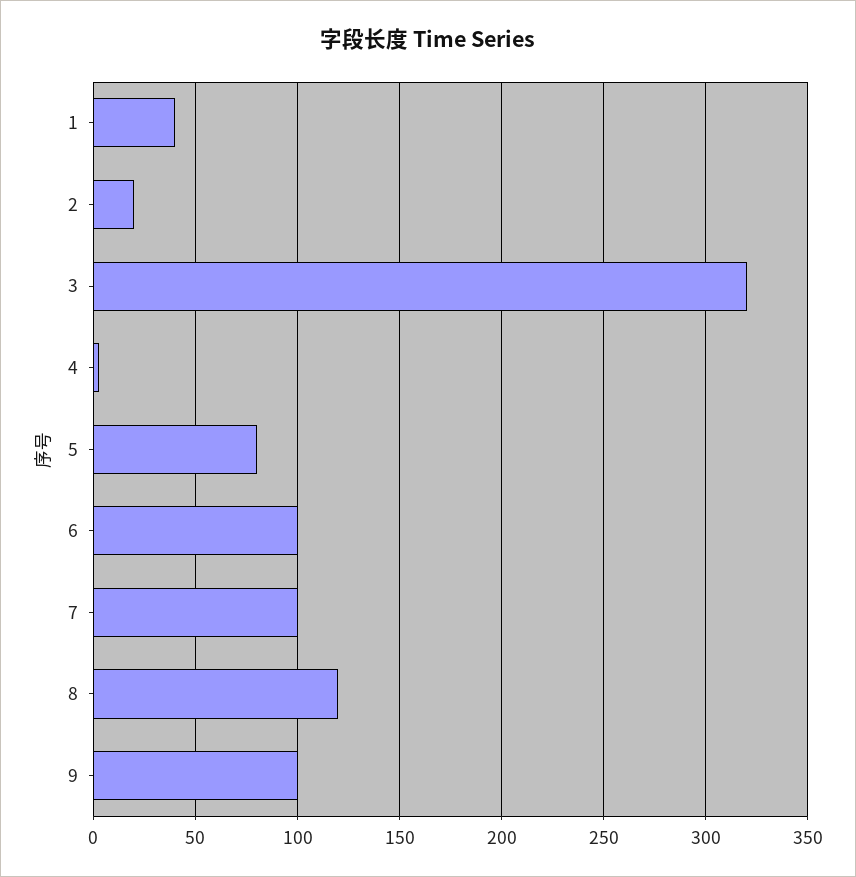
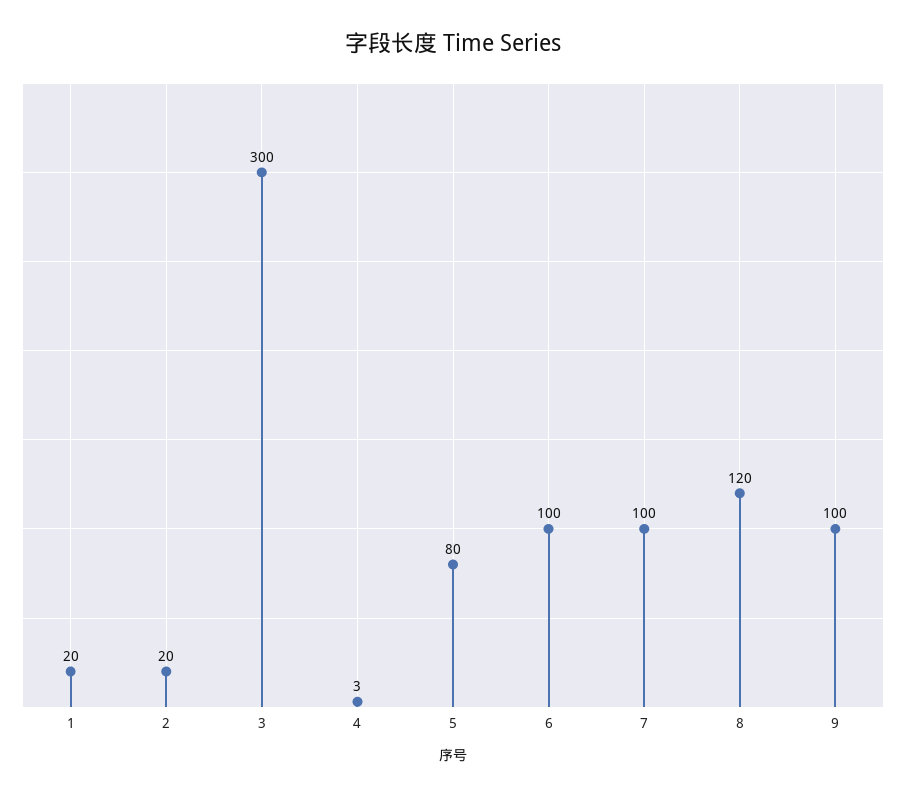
1: 40 -> 20
3: 320 -> 300

